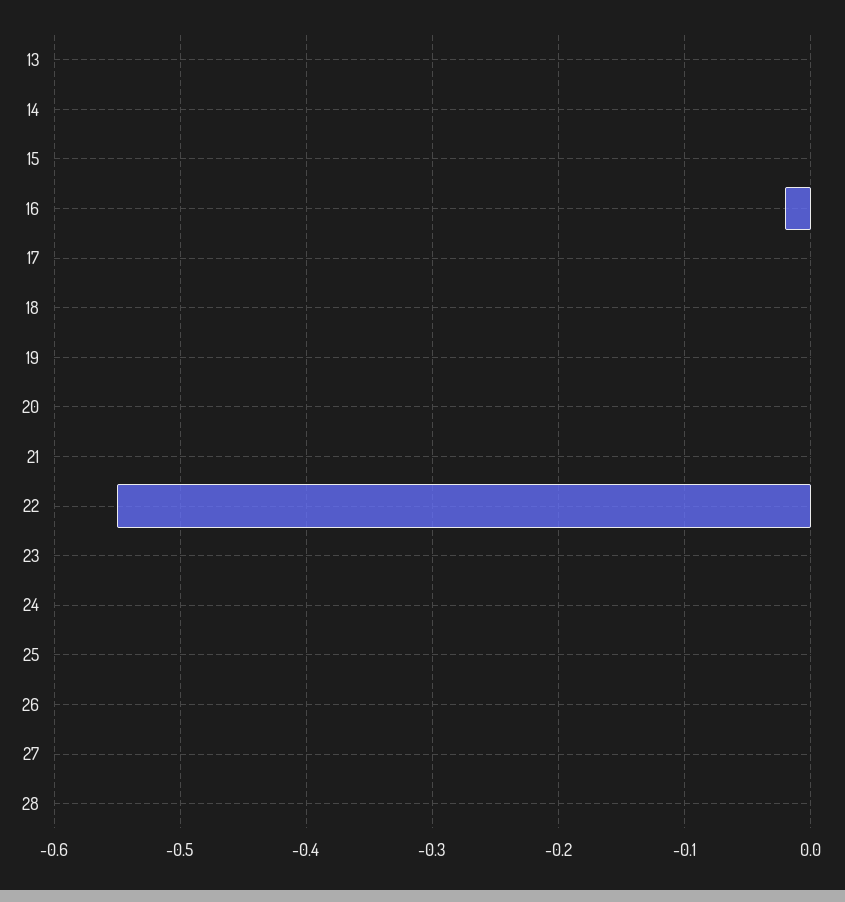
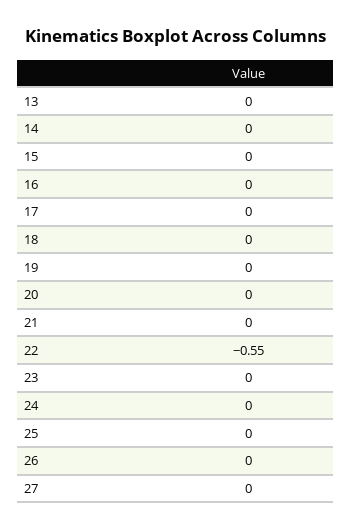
16: -0.02 -> 0
28: 0 -> none

